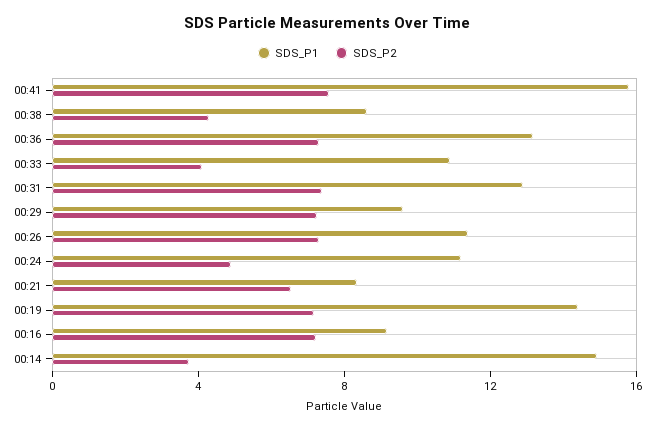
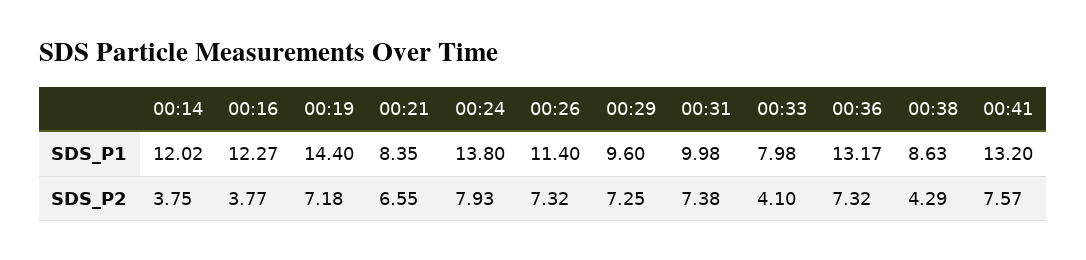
SDS_P1, 00:41: 16 -> 13.2
SDS_P1, 00:33: 11 -> 7.98
SDS_P1, 00:31: 13 -> 9.98
SDS_P1, 00:24: 11 -> 13.8
SDS_P2, 00:24: 5 -> 7.93
SDS_P1, 00:16: 9 -> 12.27
SDS_P2, 00:16: 7 -> 3.77
SDS_P1, 00:14: 15 -> 12.02

